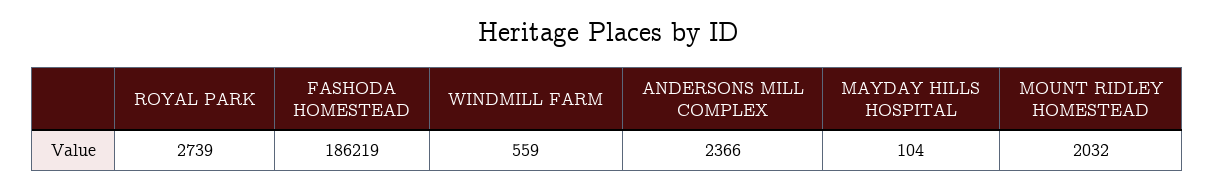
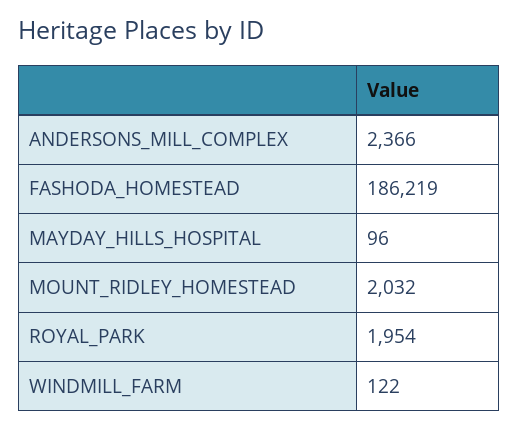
ROYAL PARK: 2739 -> 1954
WINDMILL FARM: 559 -> 122
MAYDAY HILLS HOSPITAL: 104 -> 96

